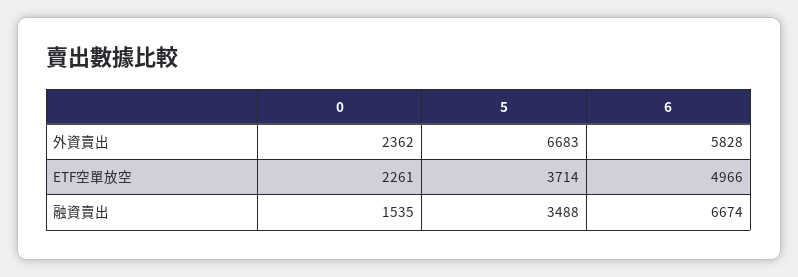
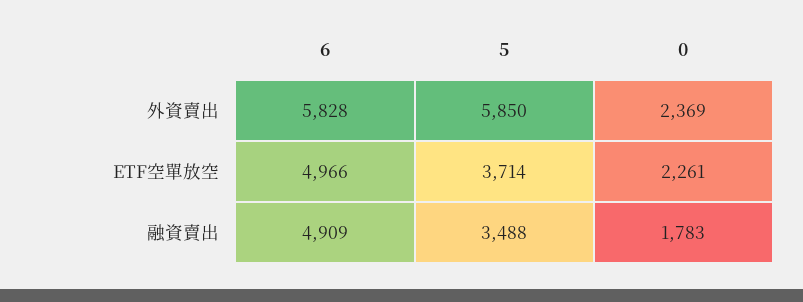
0, 外資賣出: 2362 -> 2369
5, 外資賣出: 6683 -> 5850
0, 融資賣出: 1535 -> 1783
6, 融資賣出: 6674 -> 4909

